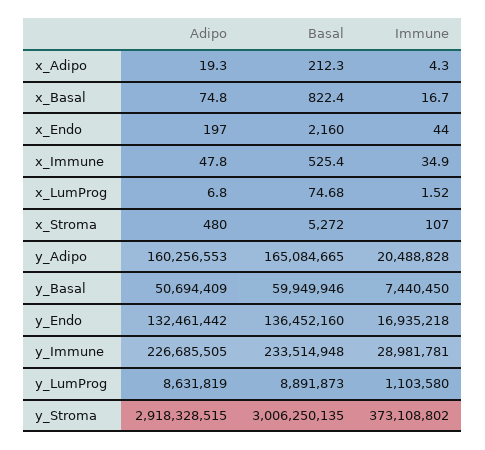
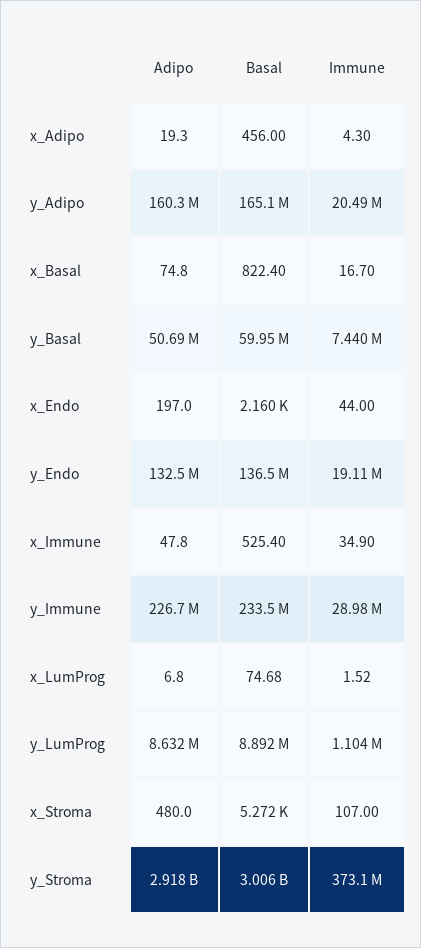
Basal, x_Adipo: 212.3 -> 456
Immune, y_Endo: 16935218 -> 19110000

